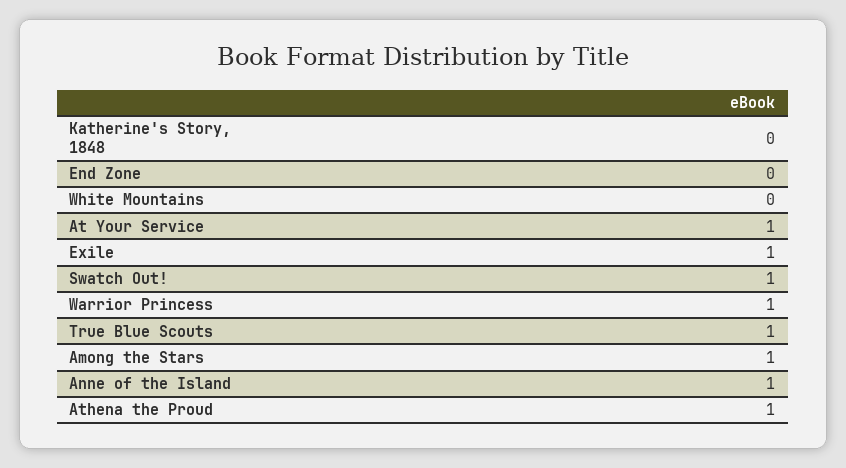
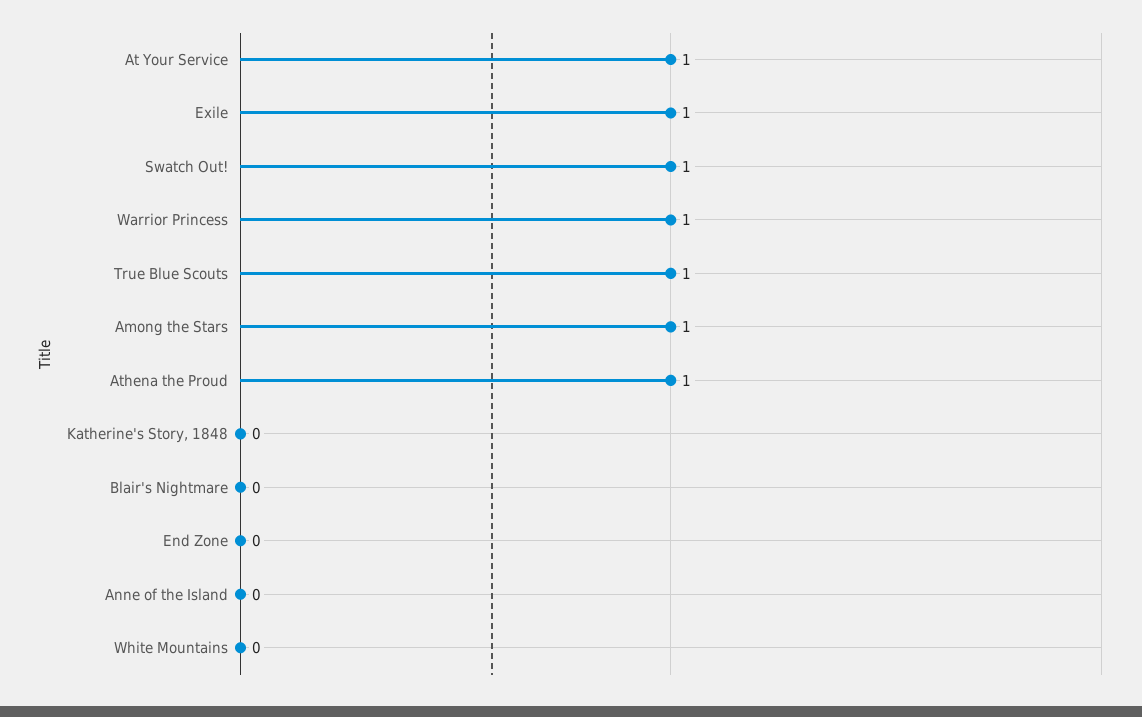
Anne of the Island: 1 -> 0
Blair's Nightmare: none -> 0

